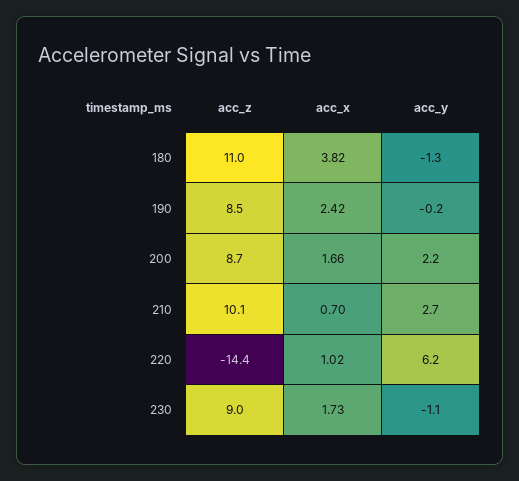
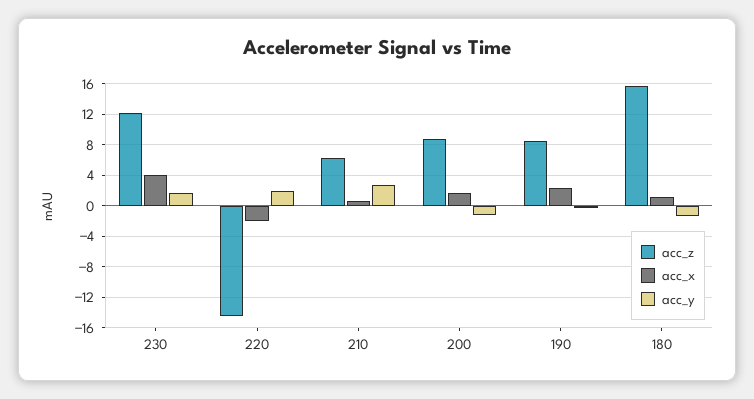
acc_z, 180: 11 -> 16
acc_x, 180: 3.82 -> 1
acc_y, 200: 2.2 -> -1
acc_z, 210: 10.1 -> 6
acc_x, 220: 1.02 -> -2
acc_y, 220: 6.2 -> 2
acc_z, 230: 9 -> 12
acc_x, 230: 1.73 -> 4
acc_y, 230: -1.1 -> 2

